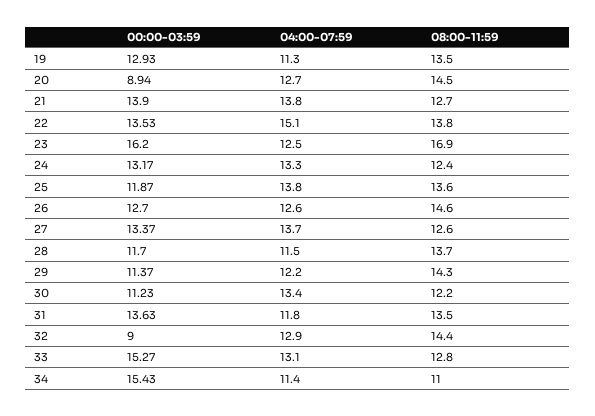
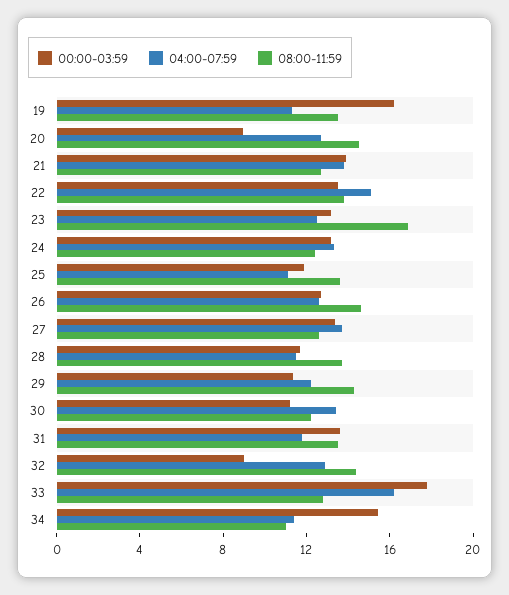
00:00-03:59, 19: 12.93 -> 16
00:00-03:59, 23: 16.2 -> 13
04:00-07:59, 25: 13.8 -> 11
00:00-03:59, 33: 15.27 -> 18
04:00-07:59, 33: 13.1 -> 16

